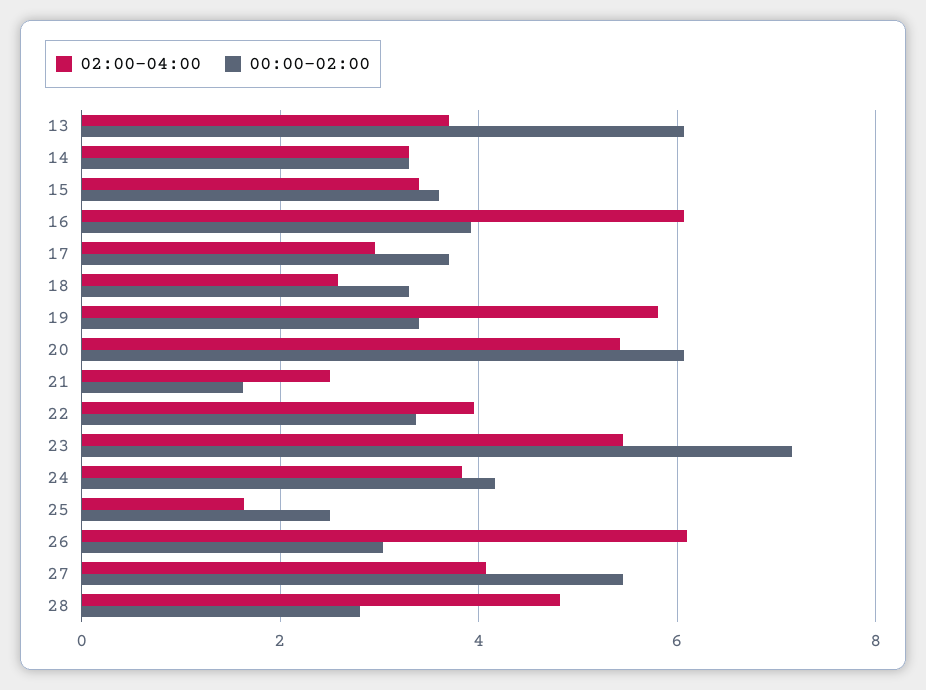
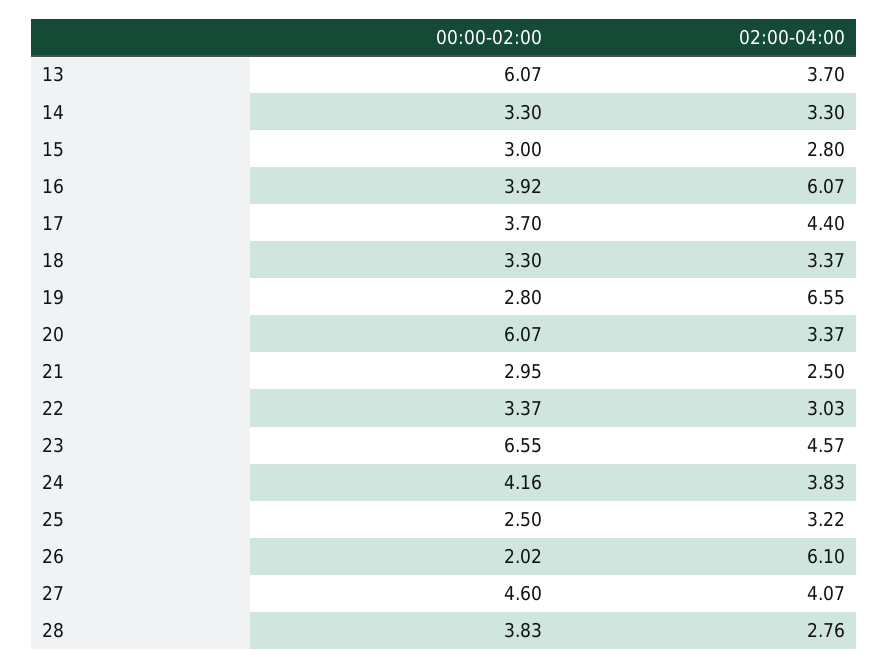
02:00-04:00, 15: 3.4 -> 2.8
00:00-02:00, 15: 3.6 -> 3
02:00-04:00, 17: 3 -> 4.4
02:00-04:00, 18: 2.6 -> 3.37
02:00-04:00, 19: 5.8 -> 6.55
00:00-02:00, 19: 3.4 -> 2.8
02:00-04:00, 20: 5.4 -> 3.37
00:00-02:00, 21: 1.6 -> 2.95
02:00-04:00, 22: 4 -> 3.03
02:00-04:00, 23: 5.4 -> 4.57
00:00-02:00, 23: 7.2 -> 6.55
02:00-04:00, 25: 1.6 -> 3.22
00:00-02:00, 26: 3 -> 2.02
00:00-02:00, 27: 5.4 -> 4.6
02:00-04:00, 28: 4.8 -> 2.76
00:00-02:00, 28: 2.8 -> 3.83

